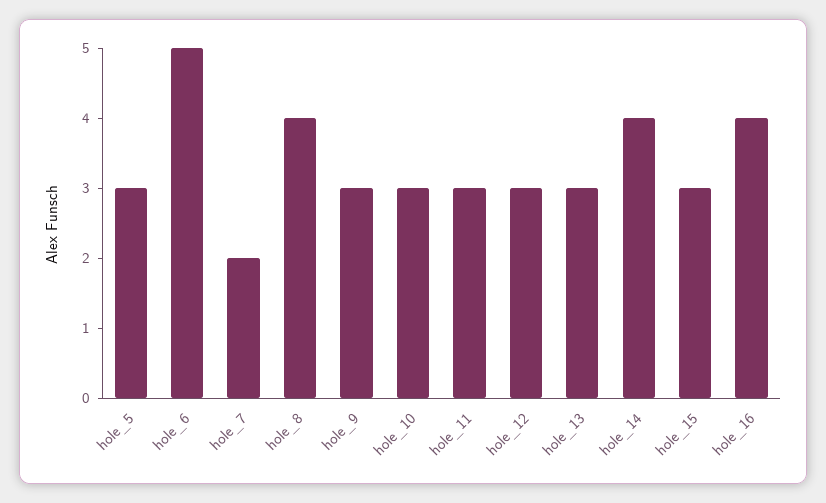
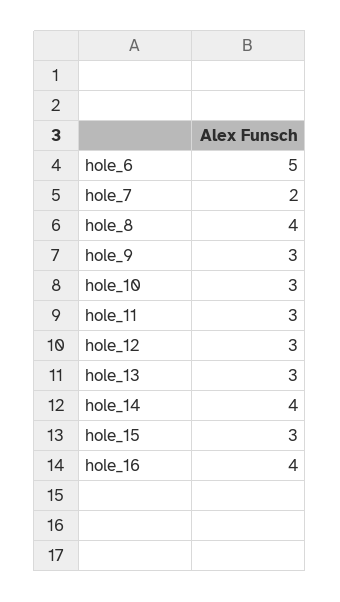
hole_5: 3 -> none

